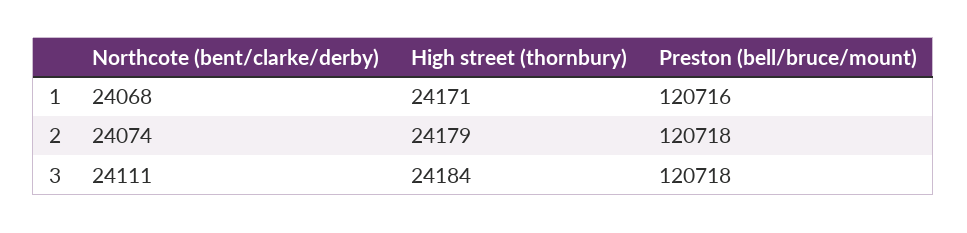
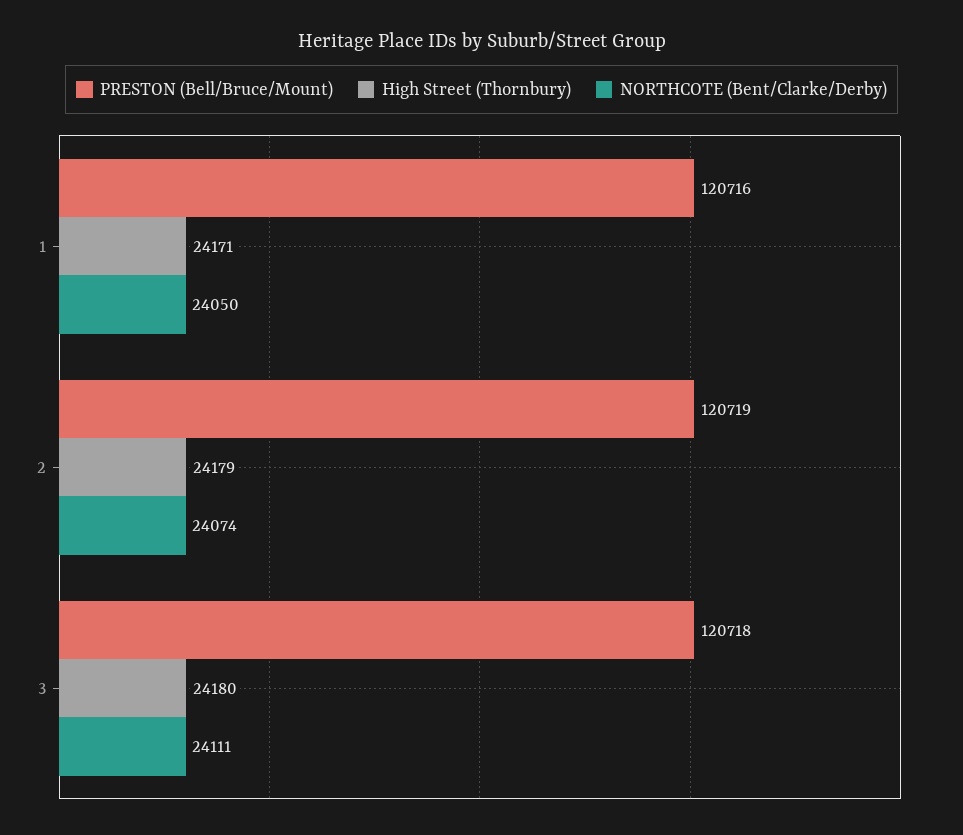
Northcote (bent/clarke/derby), 1: 24068 -> 24050
Preston (bell/bruce/mount), 2: 120718 -> 120719
High street (thornbury), 3: 24184 -> 24180

